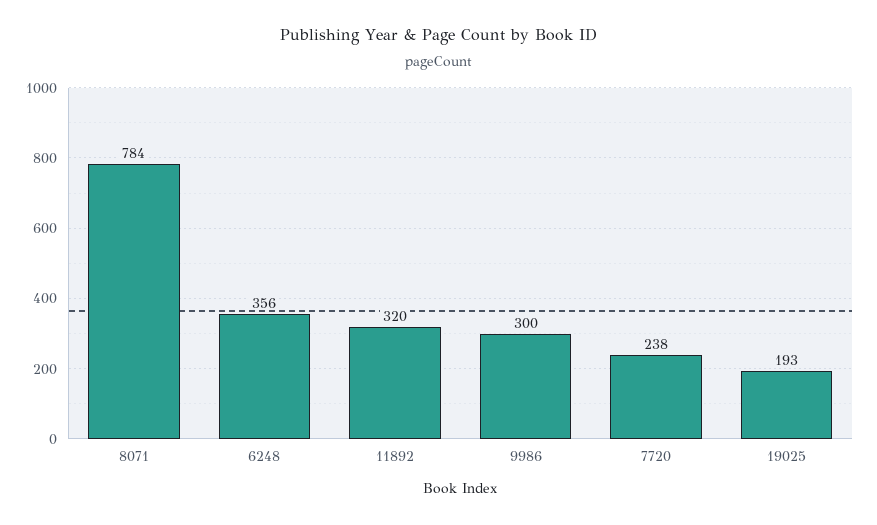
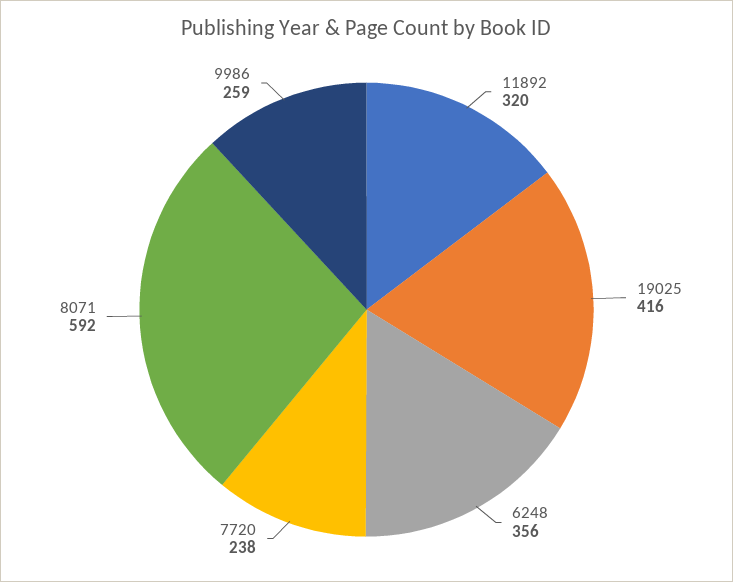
8071: 784 -> 592
9986: 300 -> 259
19025: 193 -> 416

